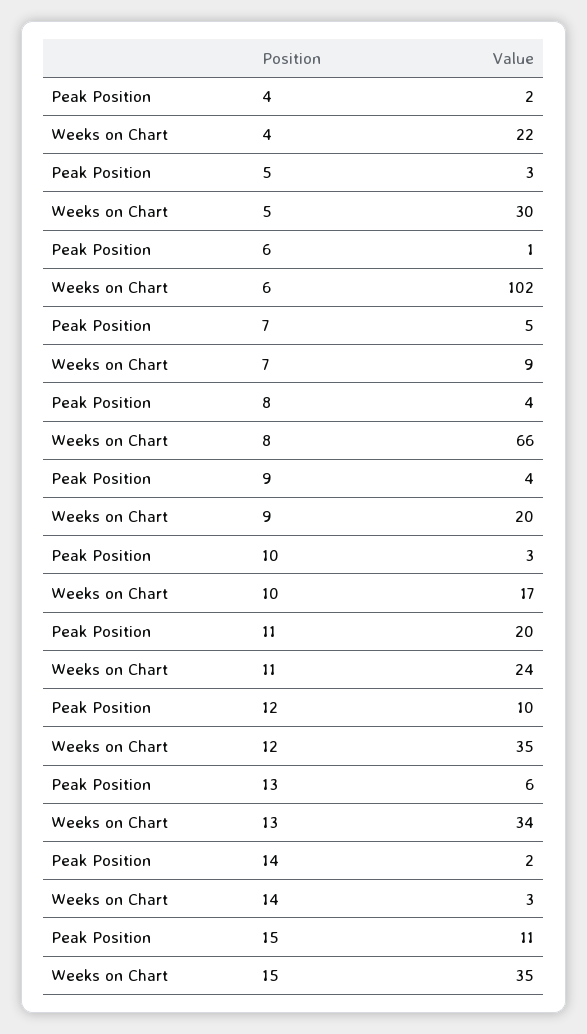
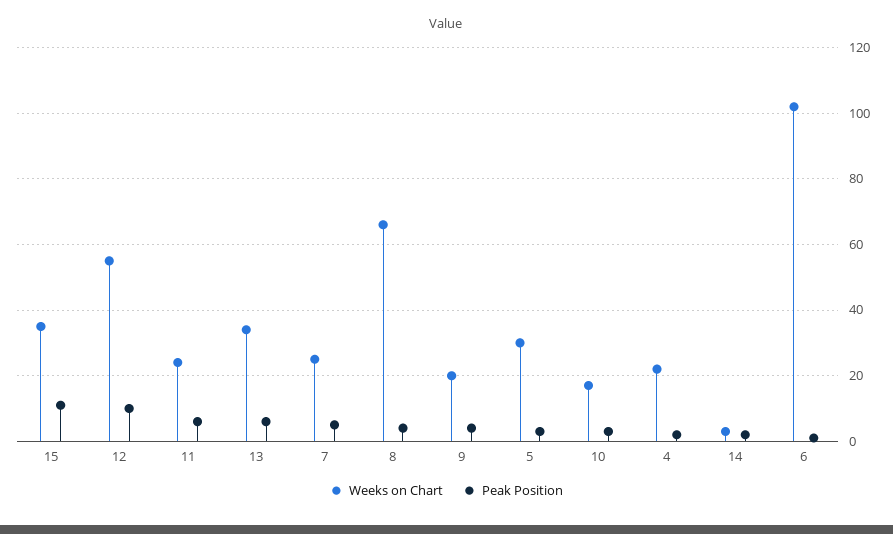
Weeks on Chart, 7: 9 -> 25
Peak Position, 11: 20 -> 5
Weeks on Chart, 12: 35 -> 55

